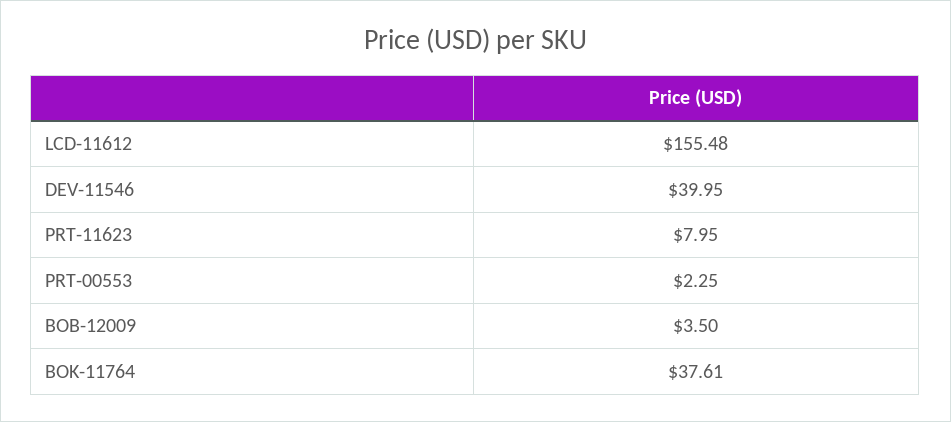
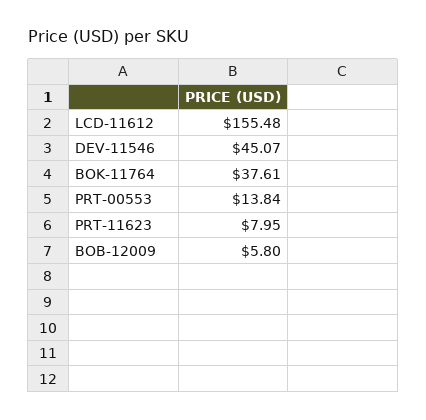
DEV-11546: 39.95 -> 45.07
PRT-00553: 2.25 -> 13.84
BOB-12009: 3.5 -> 5.8

